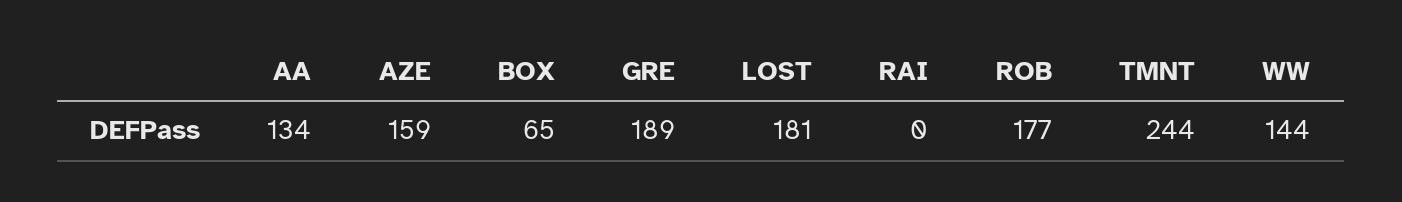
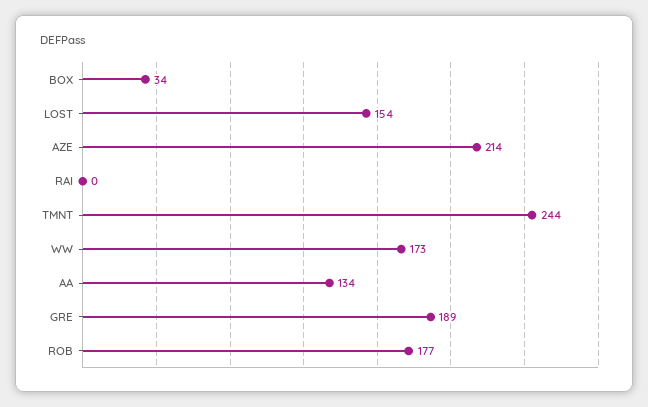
AZE: 159 -> 214
BOX: 65 -> 34
LOST: 181 -> 154
WW: 144 -> 173

